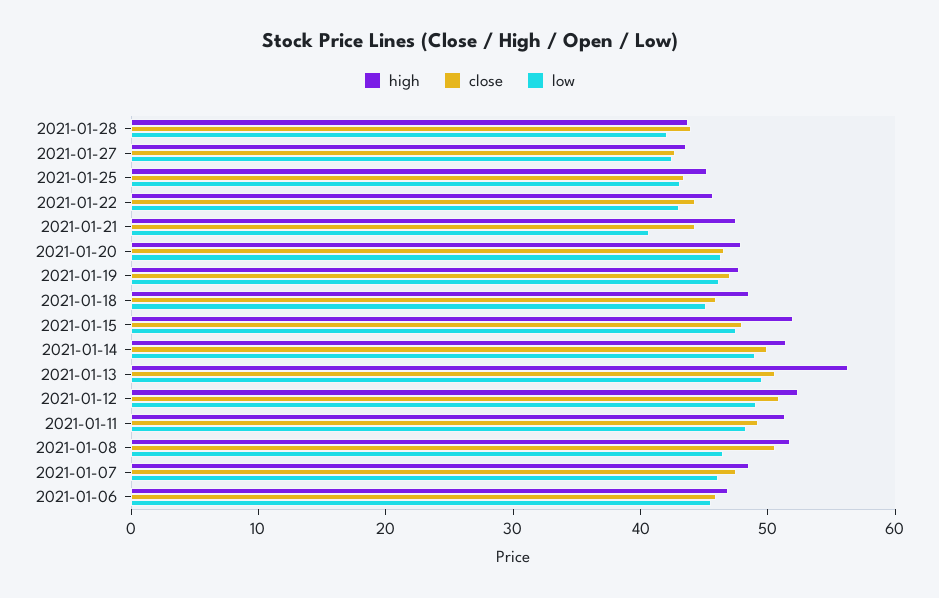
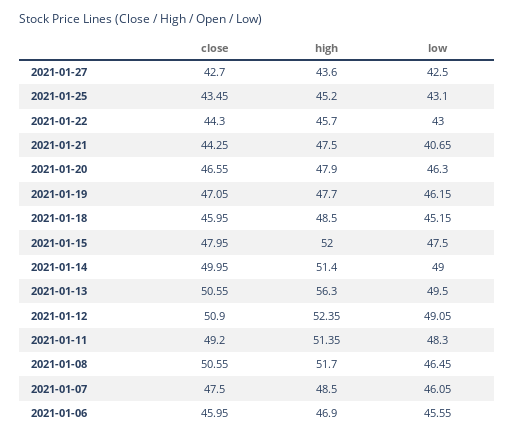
high, 2021-01-28: 44 -> none
close, 2021-01-28: 44 -> none
low, 2021-01-28: 42 -> none

